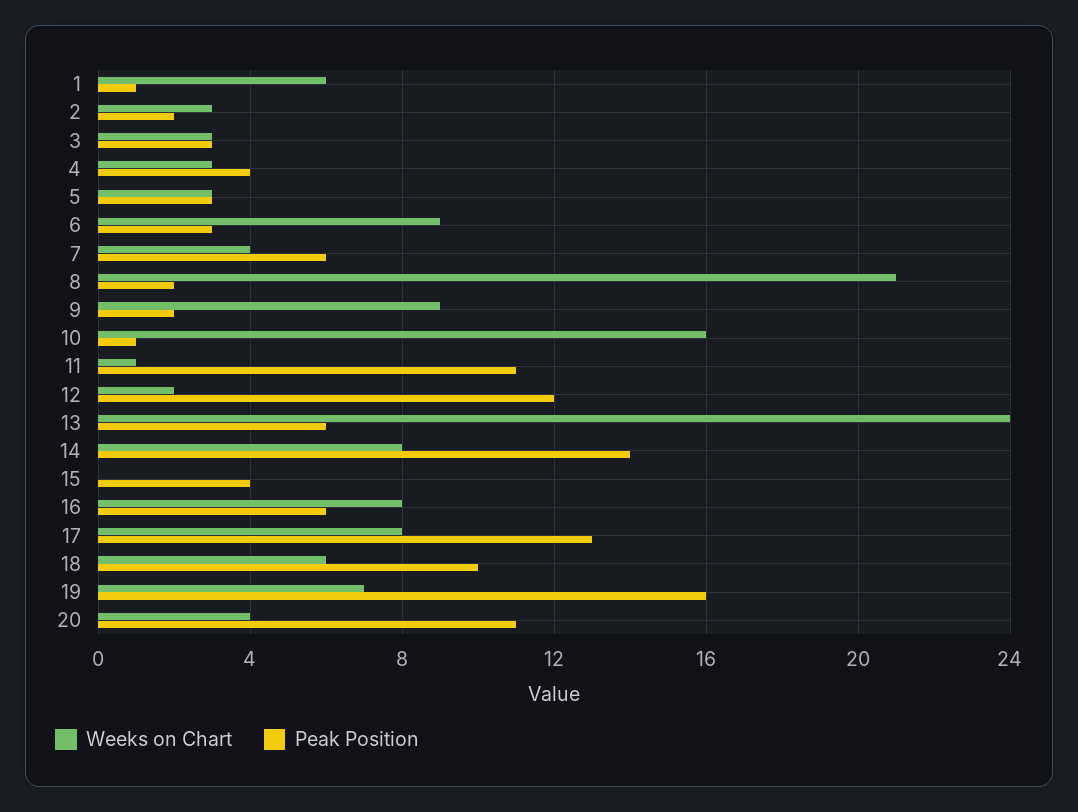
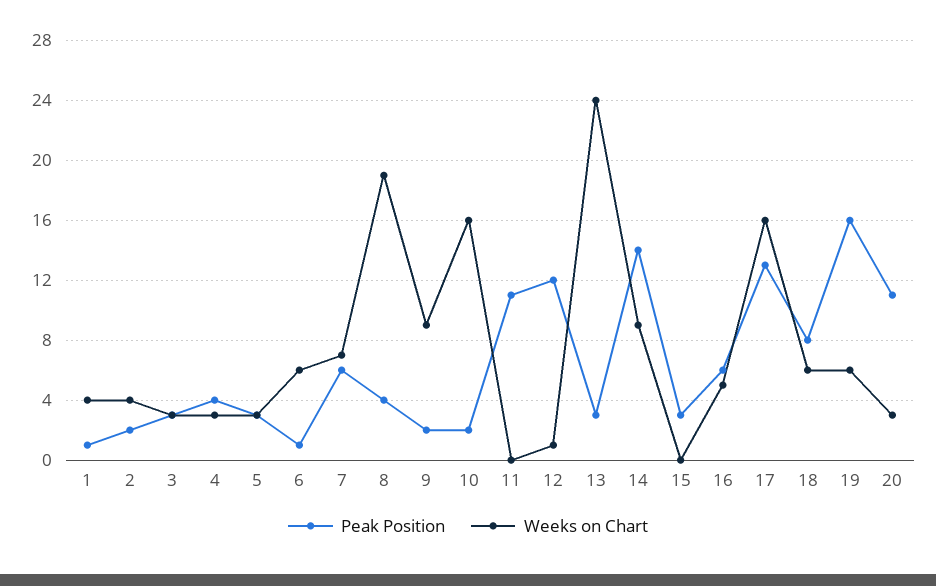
Weeks on Chart, 1: 6 -> 4
Weeks on Chart, 2: 3 -> 4
Weeks on Chart, 6: 9 -> 6
Peak Position, 6: 3 -> 1
Weeks on Chart, 7: 4 -> 7
Weeks on Chart, 8: 21 -> 19
Peak Position, 8: 2 -> 4
Peak Position, 10: 1 -> 2
Weeks on Chart, 11: 1 -> 0
Weeks on Chart, 12: 2 -> 1
Peak Position, 13: 6 -> 3
Weeks on Chart, 14: 8 -> 9
Peak Position, 15: 4 -> 3
Weeks on Chart, 16: 8 -> 5
Weeks on Chart, 17: 8 -> 16
Peak Position, 18: 10 -> 8
Weeks on Chart, 19: 7 -> 6
Weeks on Chart, 20: 4 -> 3

